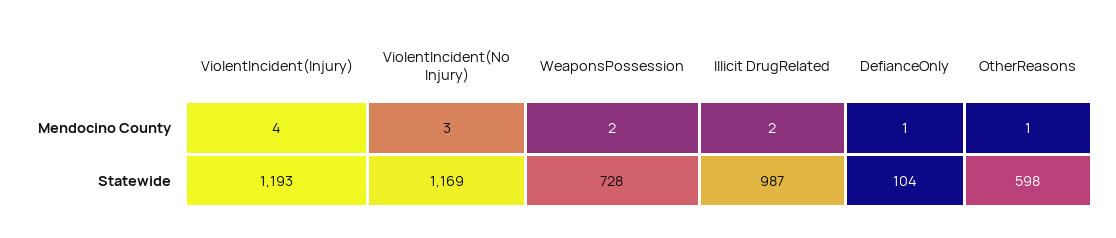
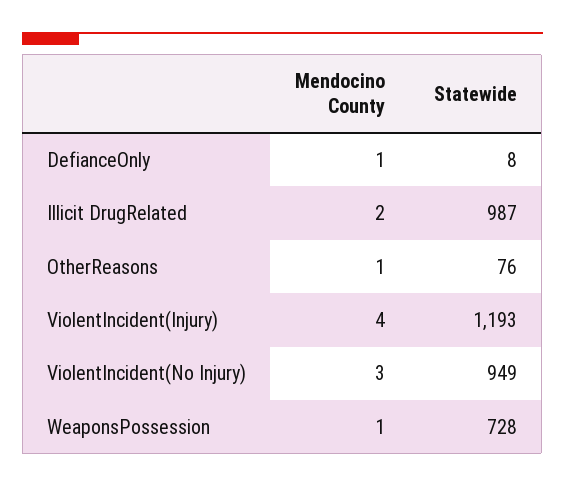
WeaponsPossession, Mendocino County: 2 -> 1
ViolentIncident(No Injury), Statewide: 1169 -> 949
DefianceOnly, Statewide: 104 -> 8
OtherReasons, Statewide: 598 -> 76

